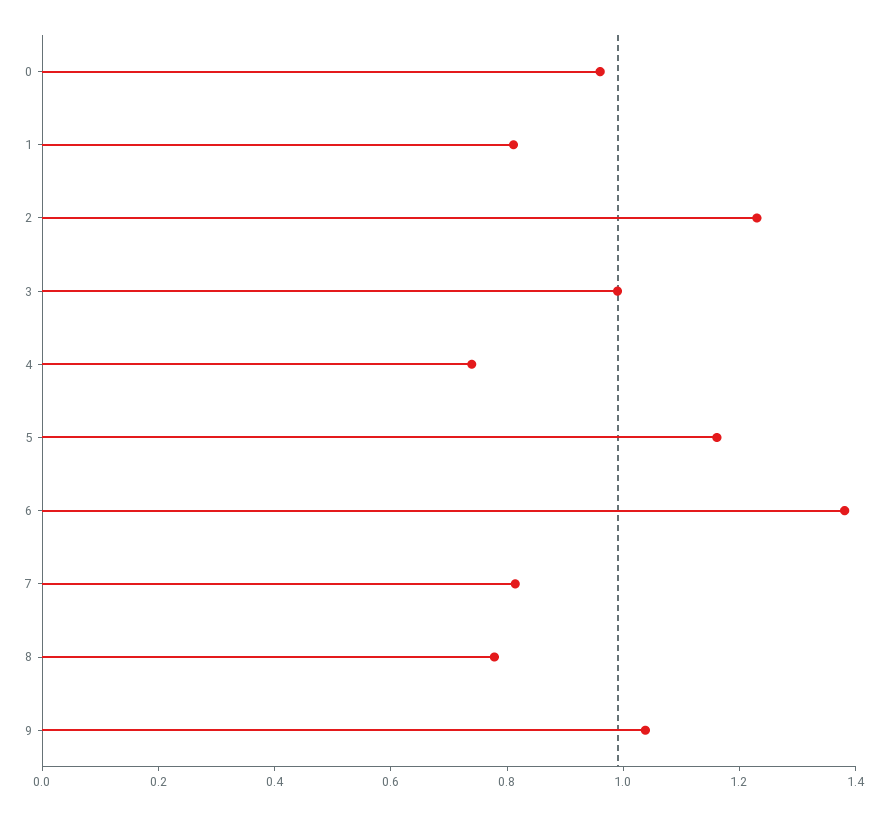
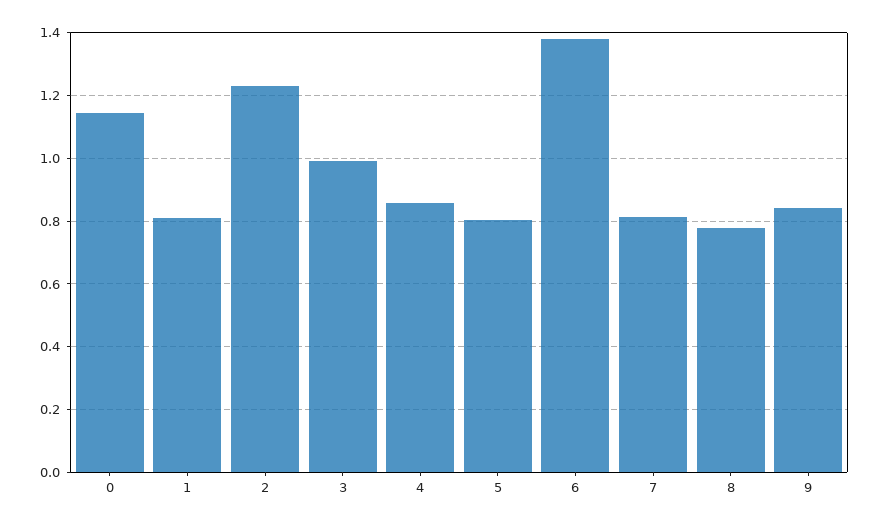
0: 0.95 -> 1.14
4: 0.75 -> 0.86
5: 1.15 -> 0.8
9: 1.05 -> 0.84

